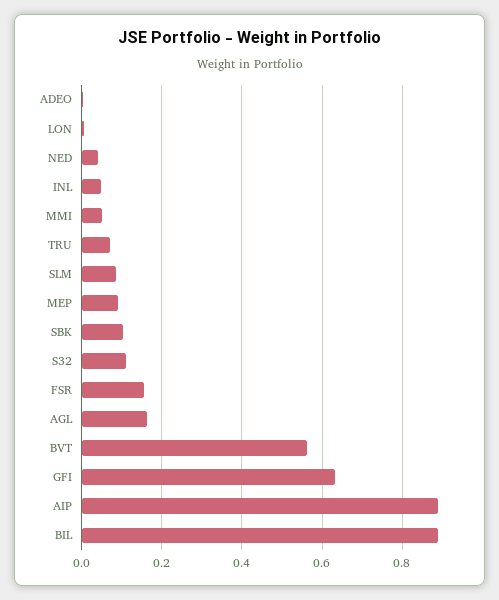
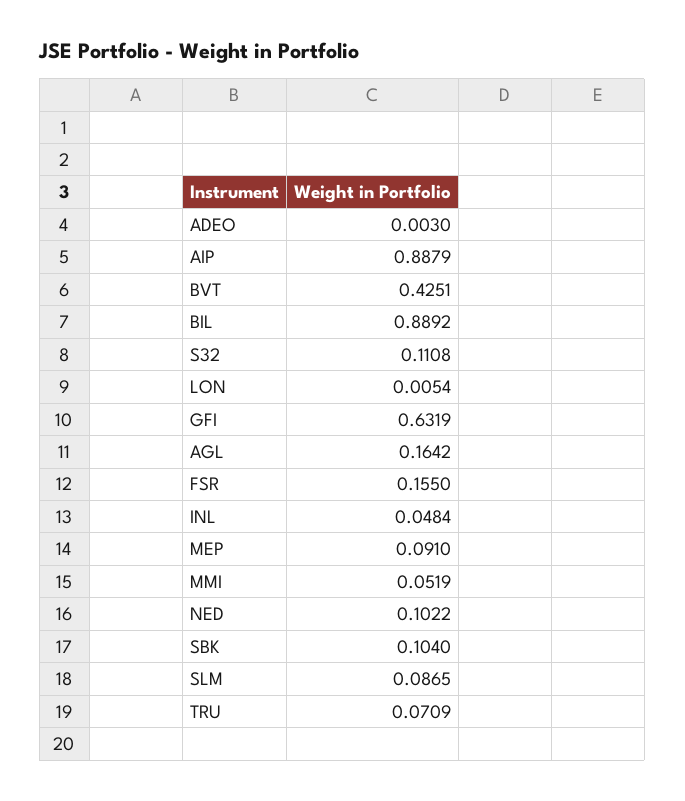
NED: 0.04 -> 0.1022
BVT: 0.56 -> 0.4251

